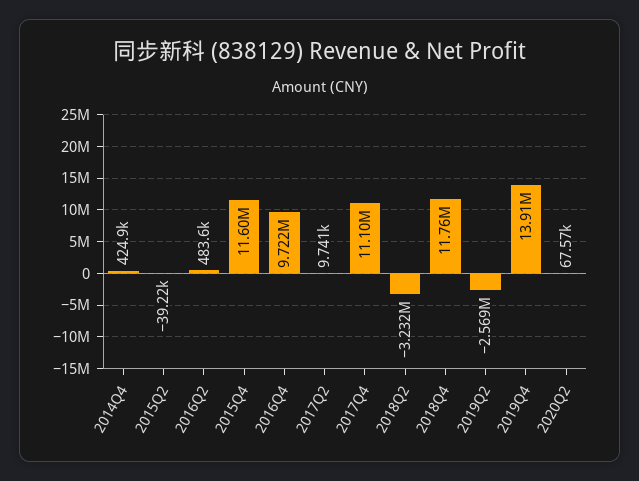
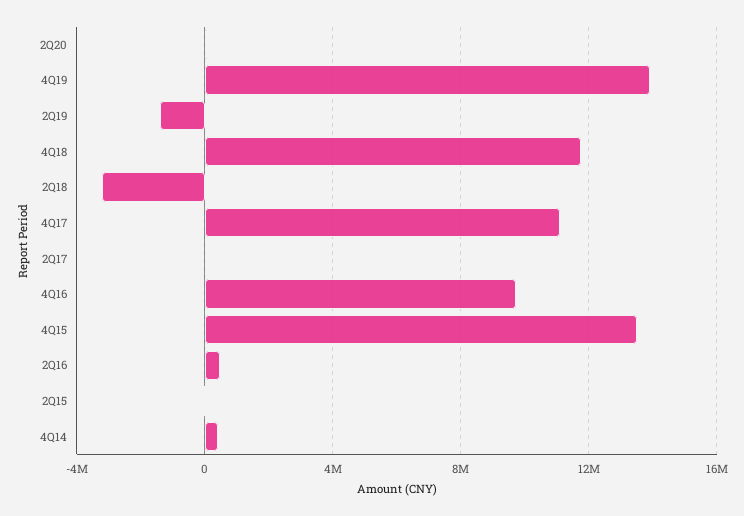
2015Q4: 11600000 -> 13500000
2019Q2: -2569000 -> -1500000

